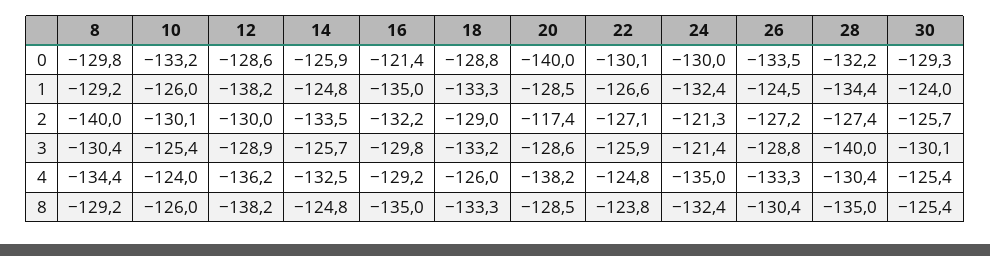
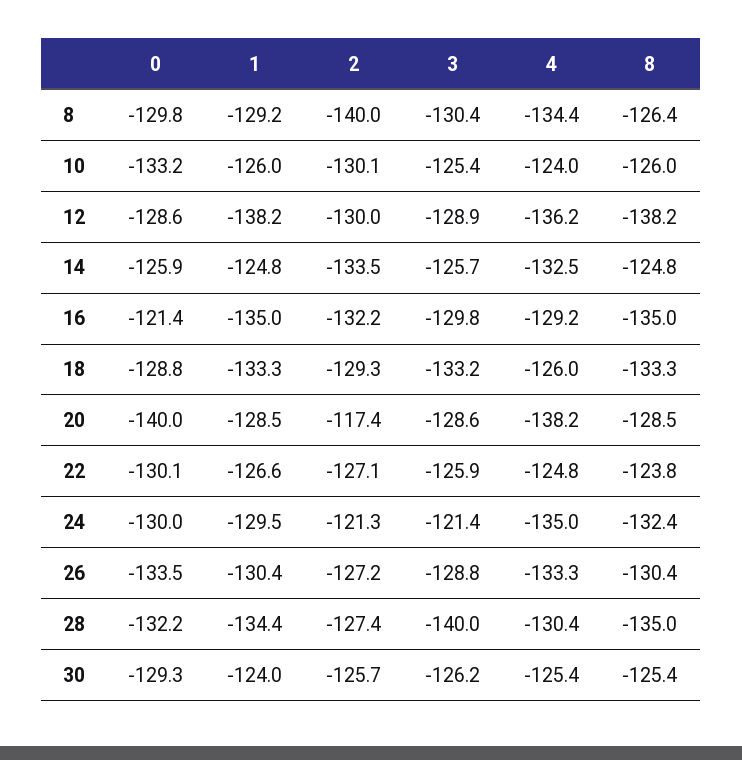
24, 1: -132.4 -> -129.5
26, 1: -124.5 -> -130.4
18, 2: -129 -> -129.3
30, 3: -130.1 -> -126.2
8, 8: -129.2 -> -126.4

